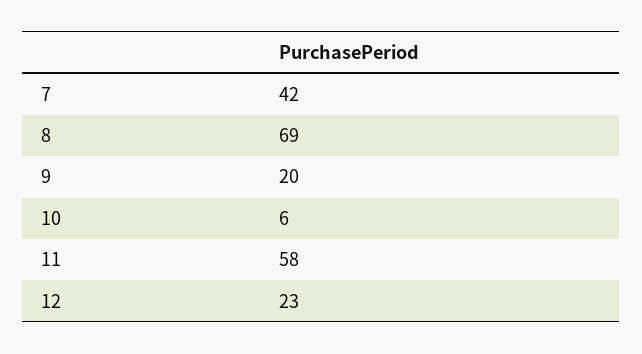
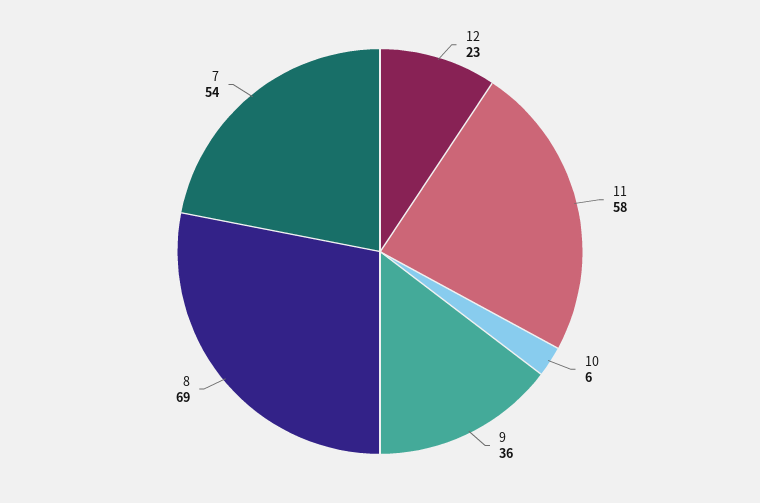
7: 42 -> 54
9: 20 -> 36

